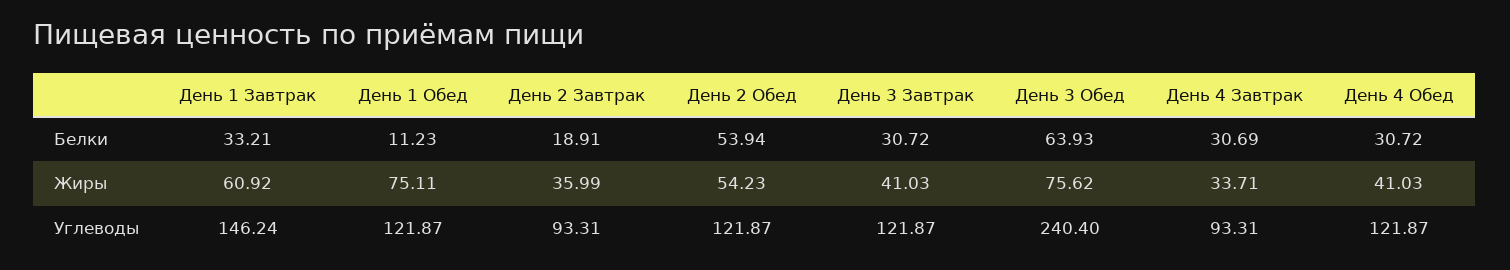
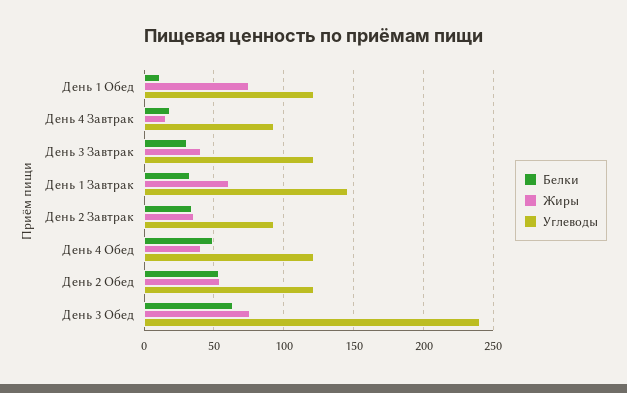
Белки, День 2 Завтрак: 18.91 -> 35
Белки, День 4 Завтрак: 30.69 -> 20
Белки, День 4 Обед: 30.72 -> 50
Жиры, День 4 Завтрак: 33.71 -> 15

